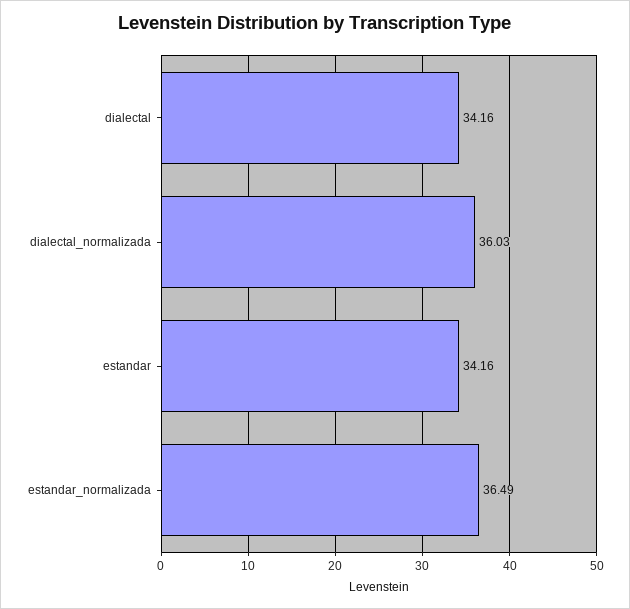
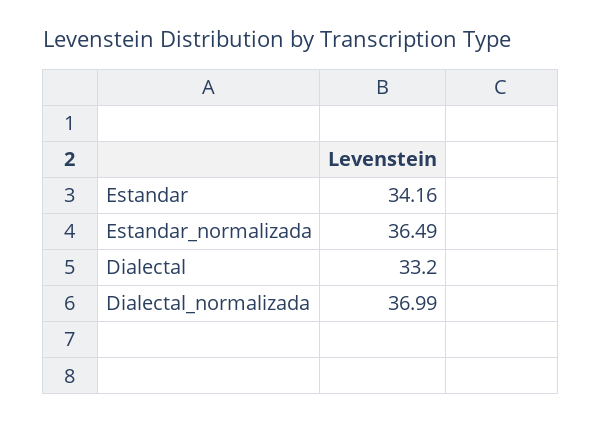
dialectal: 34.16 -> 33.2
dialectal_normalizada: 36.03 -> 36.99

